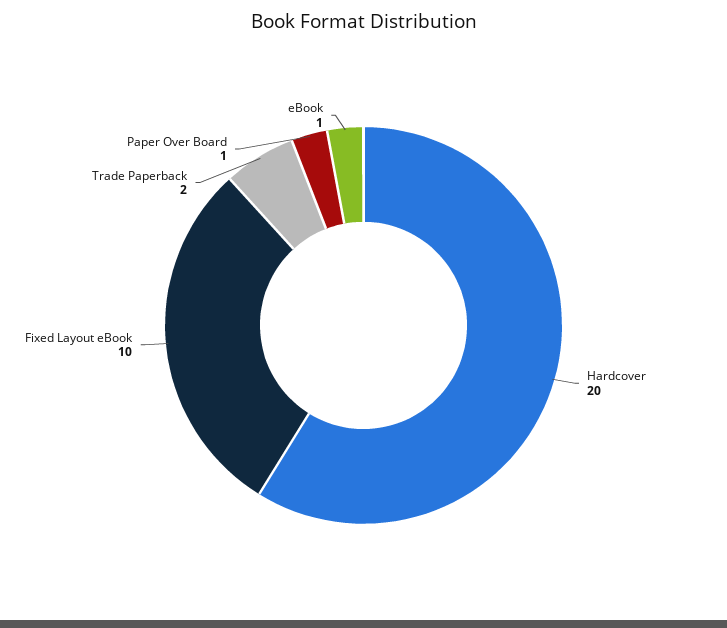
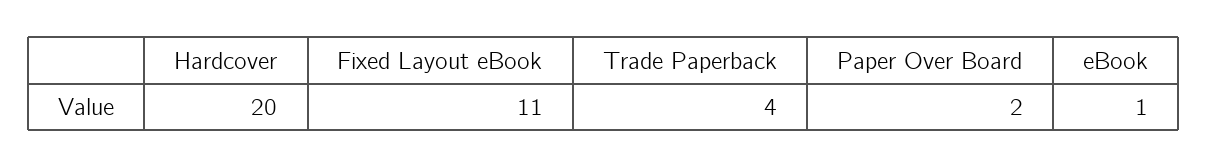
Fixed Layout eBook: 10 -> 11
Trade Paperback: 2 -> 4
Paper Over Board: 1 -> 2

